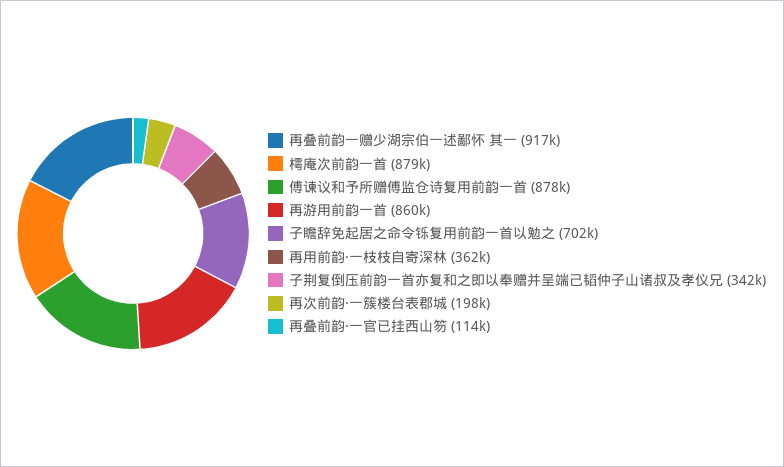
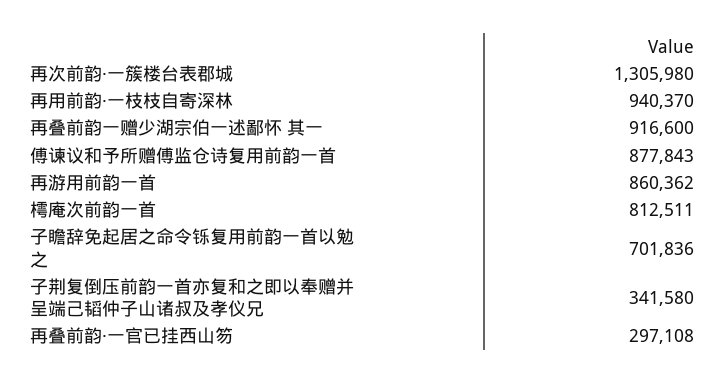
樗庵次前韵一首: 879000 -> 812511
再用前韵·一枝枝自寄深林: 362000 -> 940370
再次前韵·一簇楼台表郡城: 198000 -> 1305980
再叠前韵·一官已挂西山笏: 114000 -> 297108

